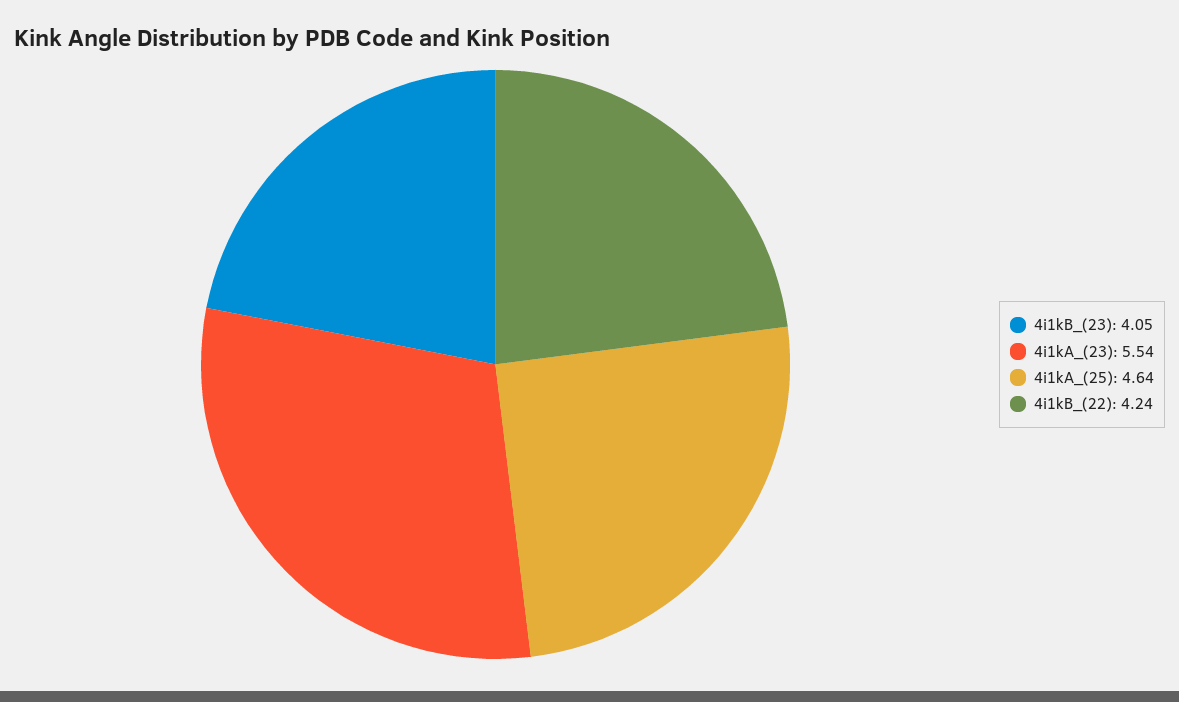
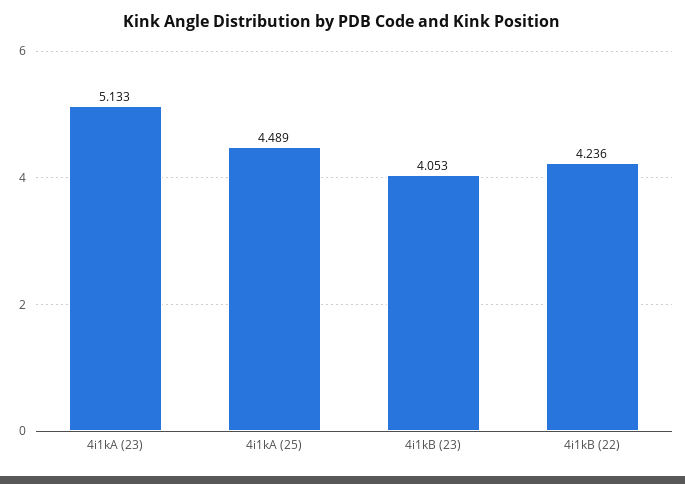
4i1kA_(23): 5.54 -> 5.133
4i1kA_(25): 4.64 -> 4.489

